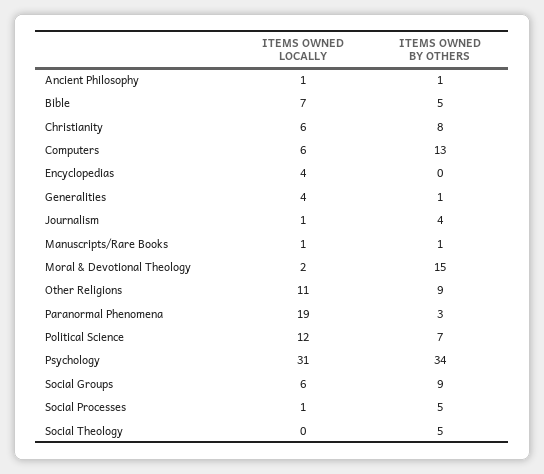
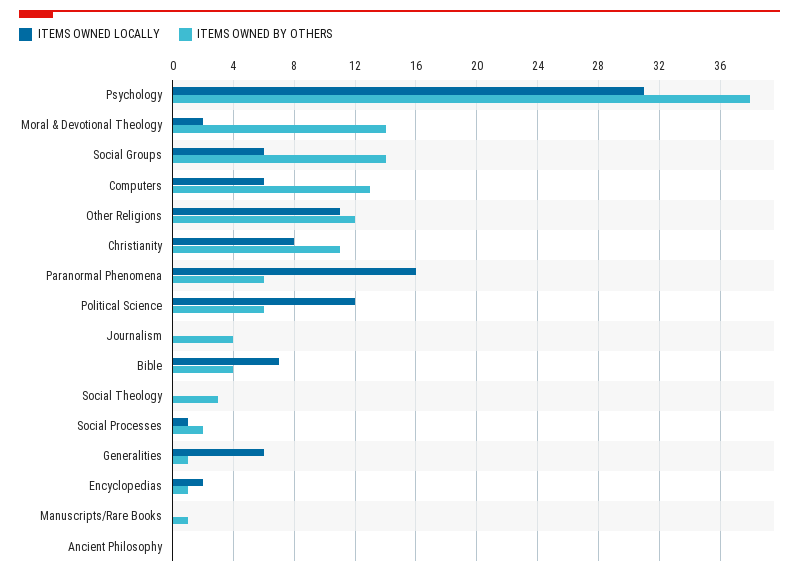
ITEMS OWNED LOCALLY, Ancient Philosophy: 1 -> 0
ITEMS OWNED BY OTHERS, Ancient Philosophy: 1 -> 0
ITEMS OWNED BY OTHERS, Bible: 5 -> 4
ITEMS OWNED LOCALLY, Christianity: 6 -> 8
ITEMS OWNED BY OTHERS, Christianity: 8 -> 11
ITEMS OWNED LOCALLY, Encyclopedias: 4 -> 2
ITEMS OWNED BY OTHERS, Encyclopedias: 0 -> 1
ITEMS OWNED LOCALLY, Generalities: 4 -> 6
ITEMS OWNED LOCALLY, Journalism: 1 -> 0
ITEMS OWNED LOCALLY, Manuscripts/Rare Books: 1 -> 0
ITEMS OWNED BY OTHERS, Moral & Devotional Theology: 15 -> 14
ITEMS OWNED BY OTHERS, Other Religions: 9 -> 12
ITEMS OWNED LOCALLY, Paranormal Phenomena: 19 -> 16
ITEMS OWNED BY OTHERS, Paranormal Phenomena: 3 -> 6
ITEMS OWNED BY OTHERS, Political Science: 7 -> 6
ITEMS OWNED BY OTHERS, Psychology: 34 -> 38
ITEMS OWNED BY OTHERS, Social Groups: 9 -> 14
ITEMS OWNED BY OTHERS, Social Processes: 5 -> 2
ITEMS OWNED BY OTHERS, Social Theology: 5 -> 3

